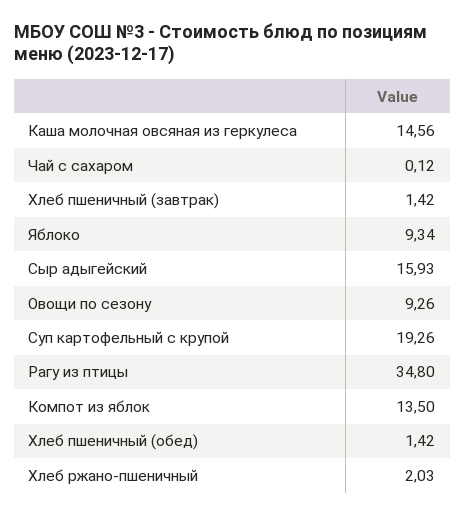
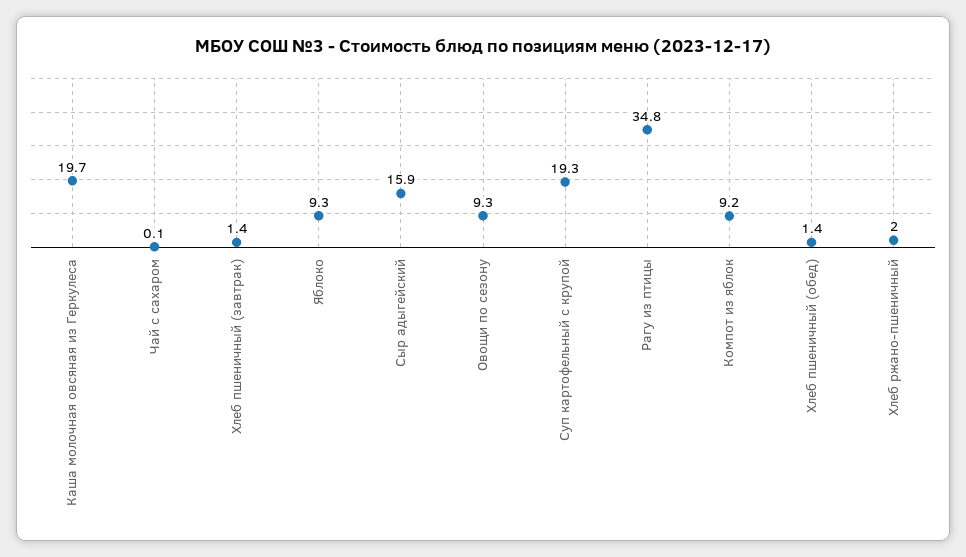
Каша молочная овсяная из геркулеса: 14.56 -> 19.7
Компот из яблок: 13.5 -> 9.2

